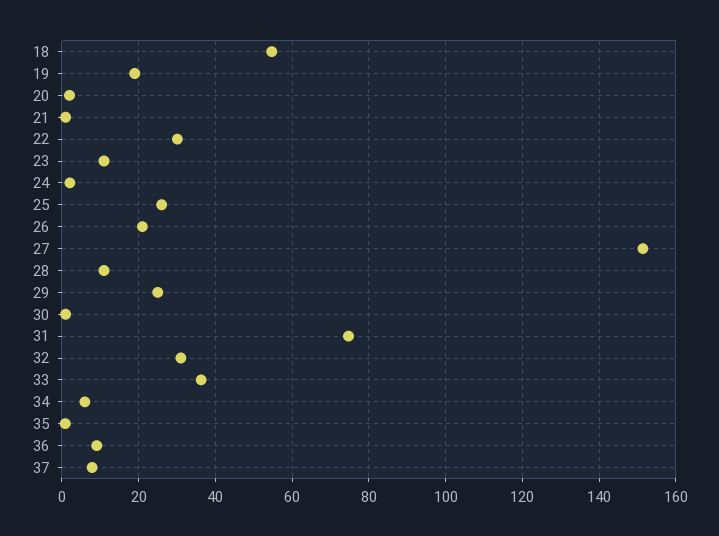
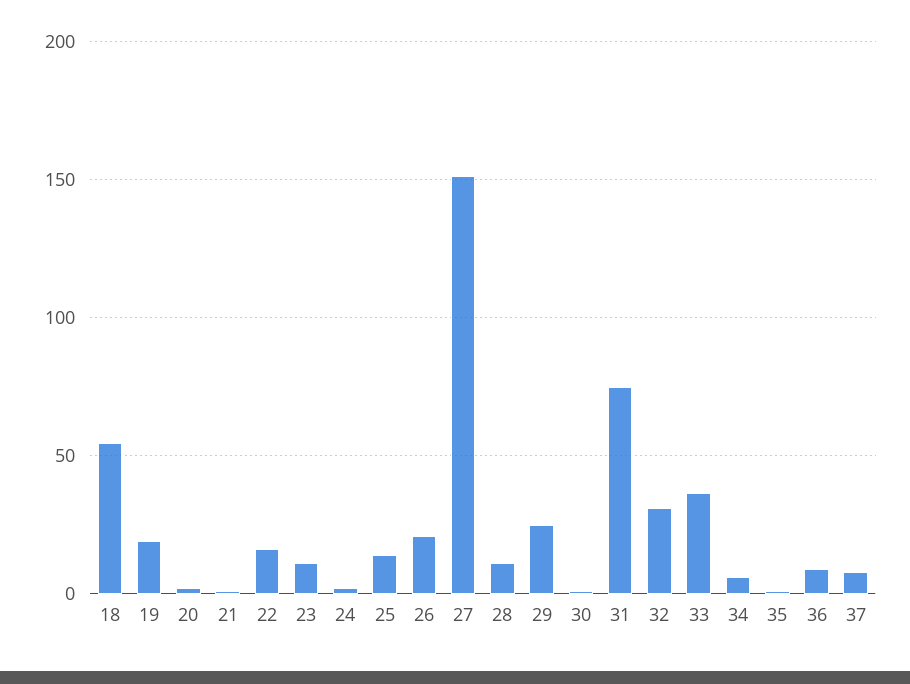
22: 30 -> 15
25: 26 -> 15

